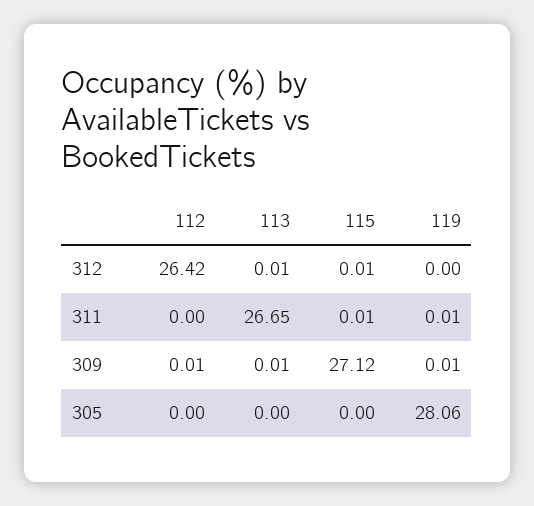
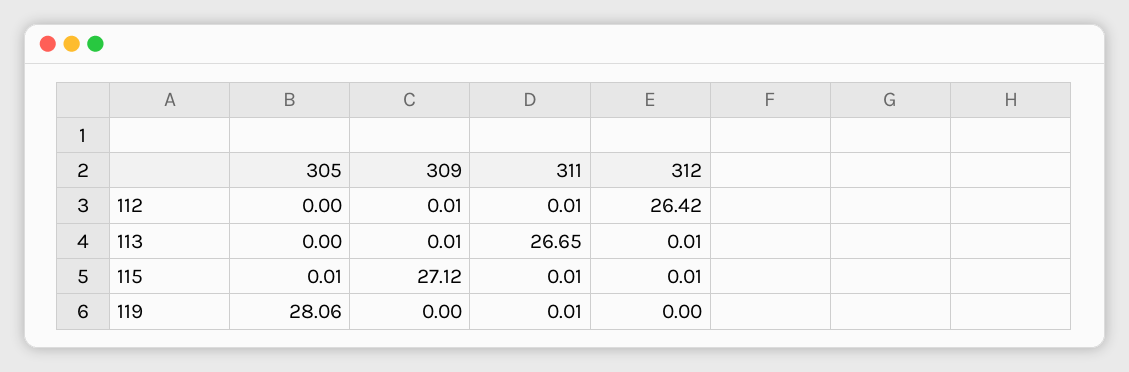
112, 311: 0 -> 0.01
119, 309: 0.01 -> 0
115, 305: 0 -> 0.01

